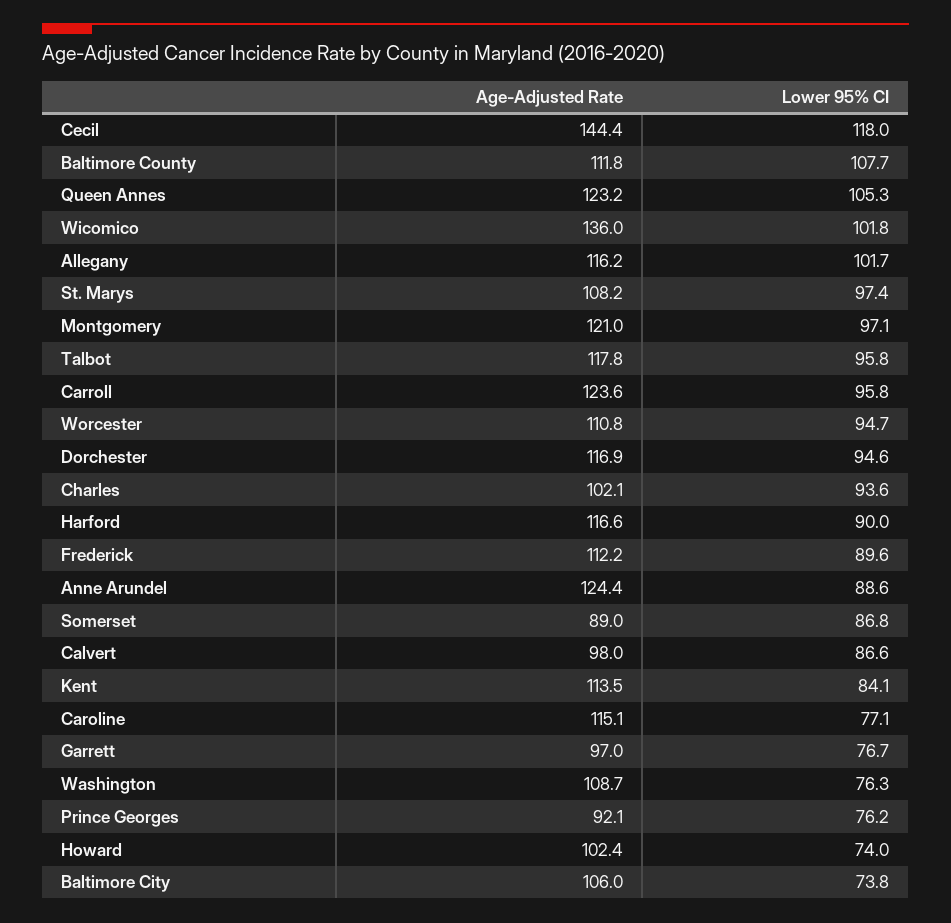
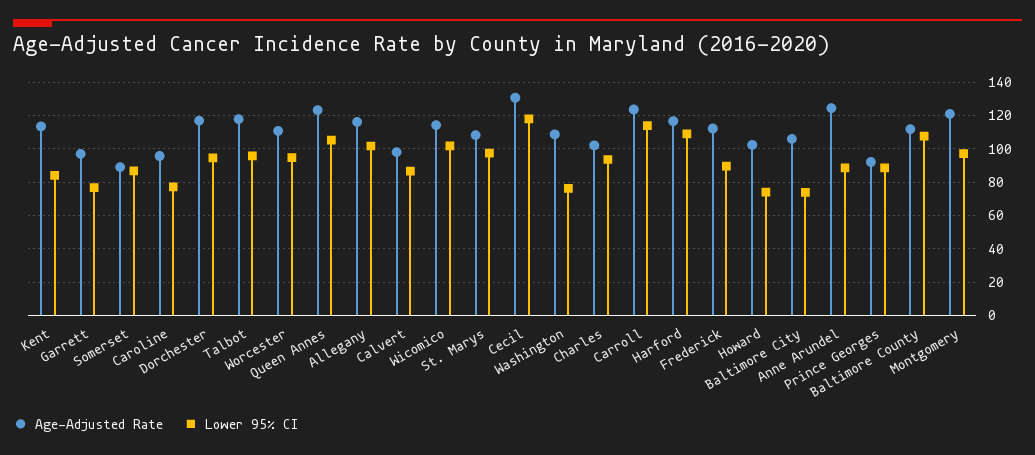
Age-Adjusted Rate, Cecil: 144.4 -> 130
Age-Adjusted Rate, Wicomico: 136 -> 115
Lower 95% CI, Carroll: 95.8 -> 115
Lower 95% CI, Harford: 90 -> 110
Age-Adjusted Rate, Caroline: 115.1 -> 95
Lower 95% CI, Prince Georges: 76.2 -> 90

